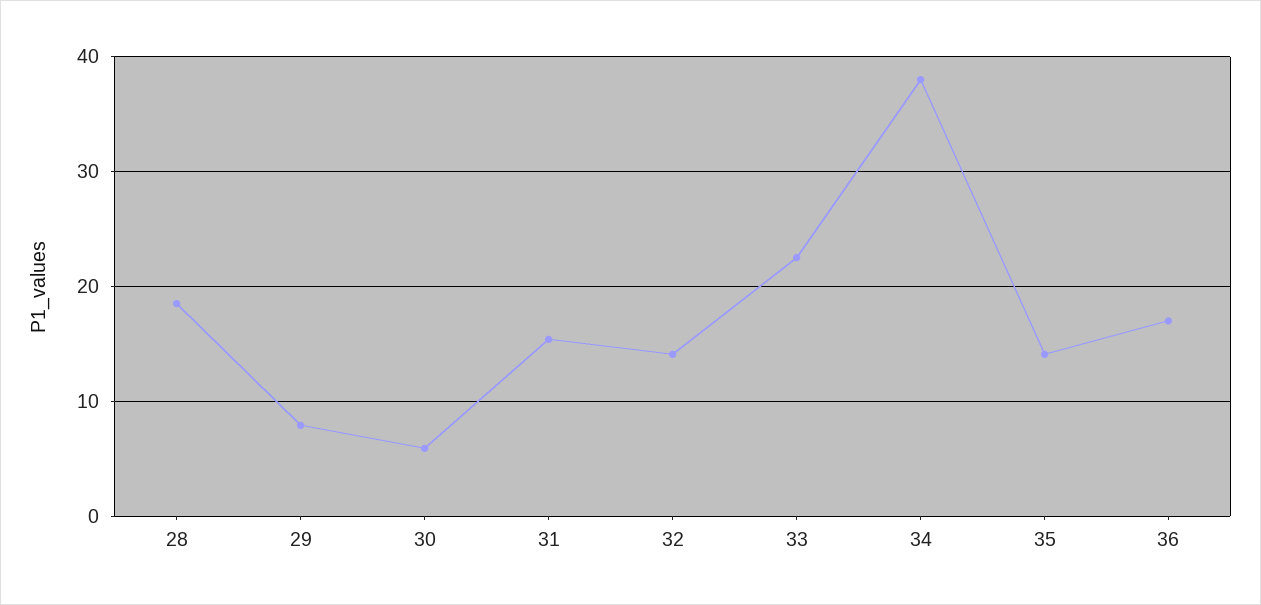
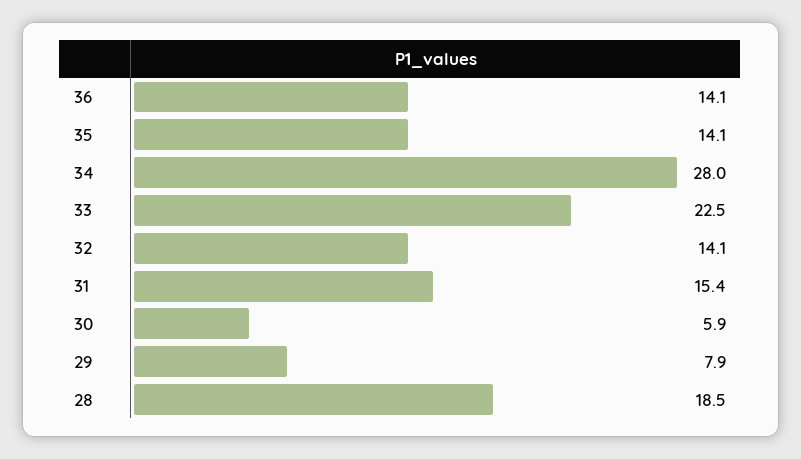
34: 38 -> 28
36: 17 -> 14.1

